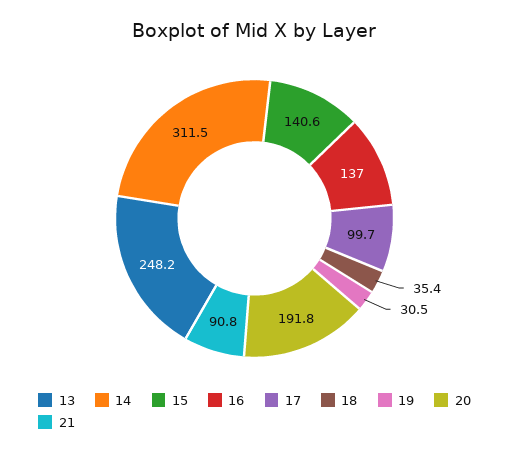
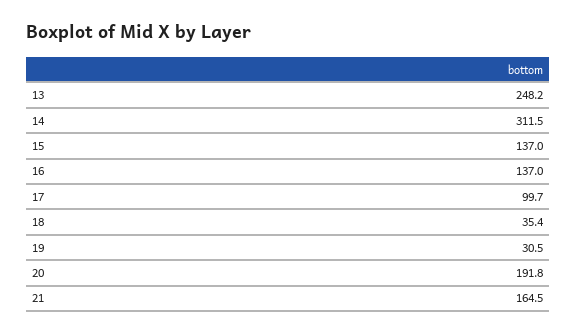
15: 140.6 -> 137
21: 90.8 -> 164.5

